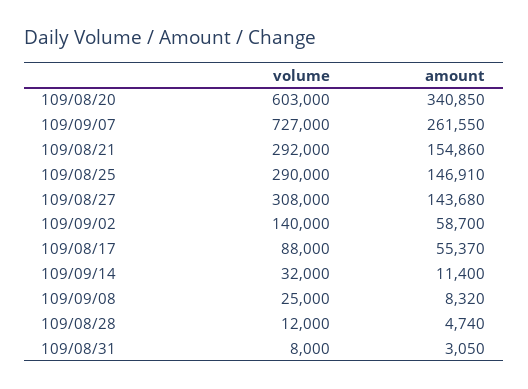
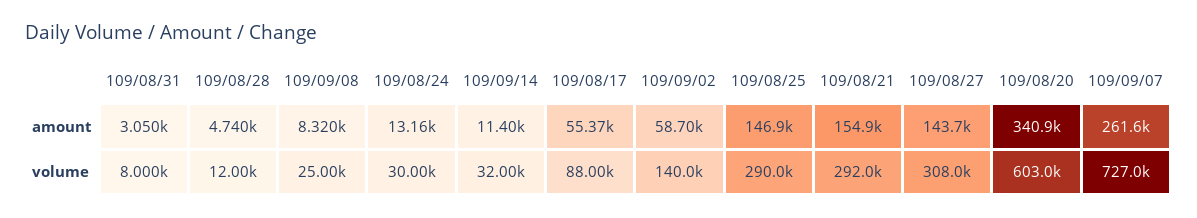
amount, 109/08/24: none -> 13160
volume, 109/08/24: none -> 30000

